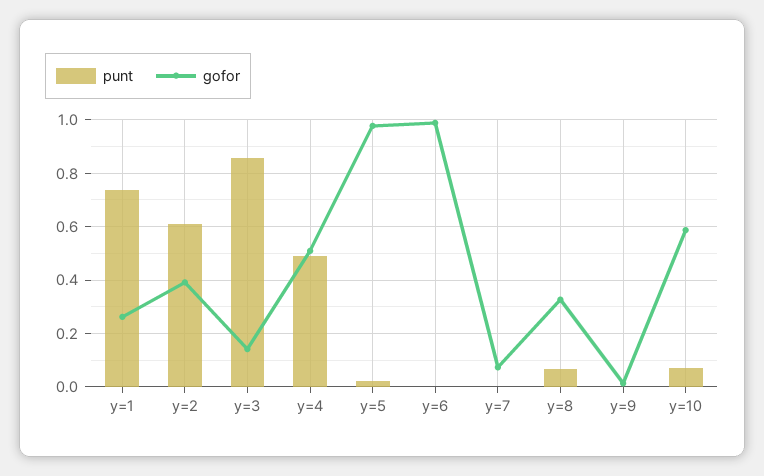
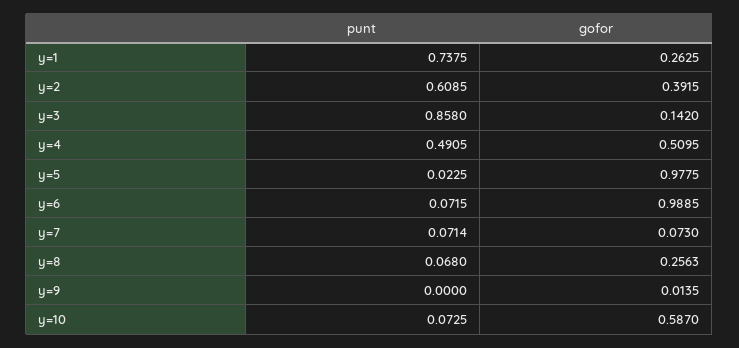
punt, y=6: 0 -> 0.0715
punt, y=7: 0 -> 0.0714
gofor, y=8: 0.325 -> 0.2563

